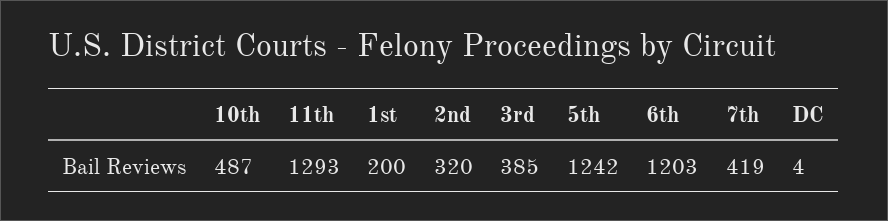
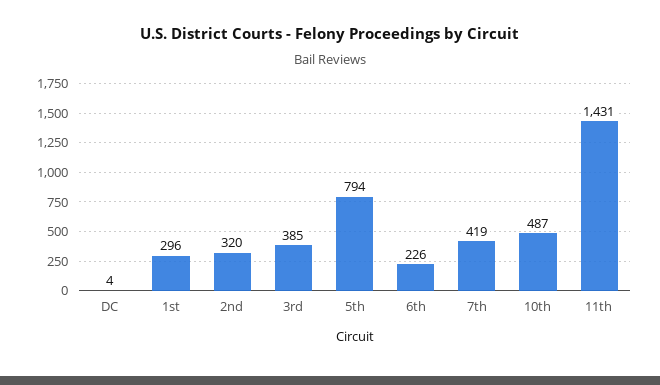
11th: 1293 -> 1431
1st: 200 -> 296
5th: 1242 -> 794
6th: 1203 -> 226

